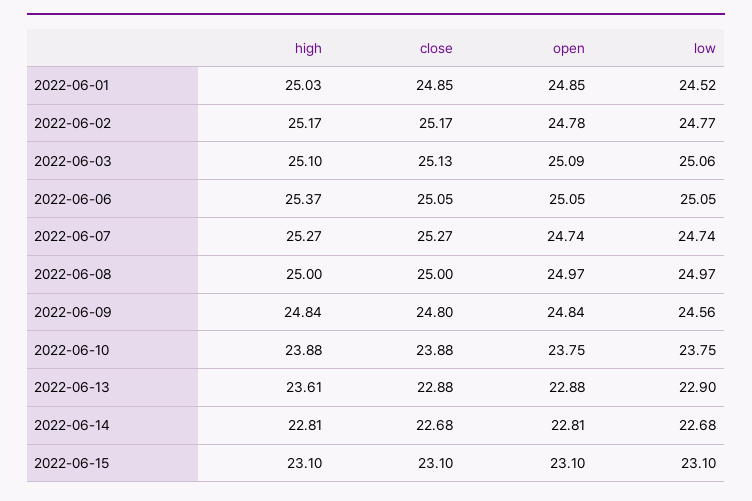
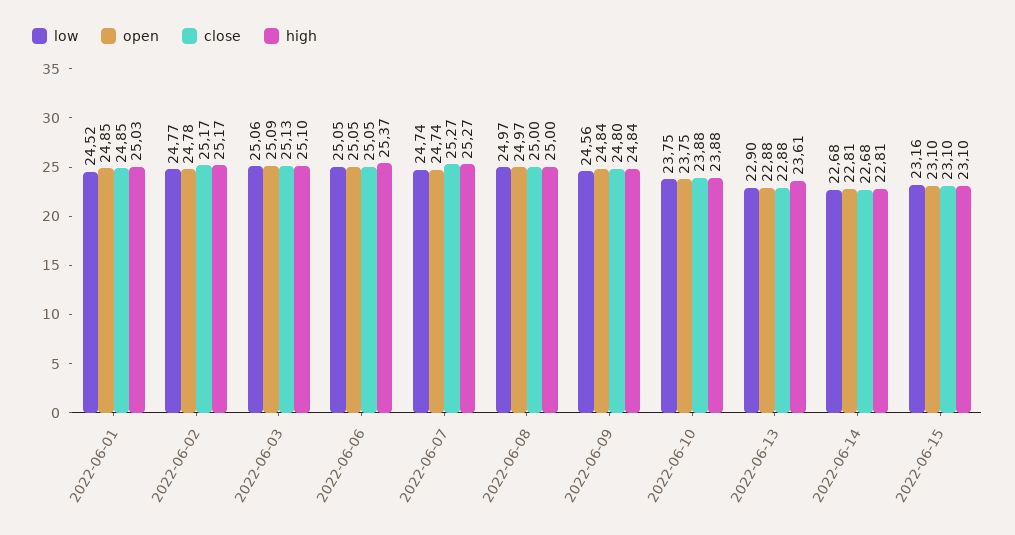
low, 2022-06-15: 23.1 -> 23.16

